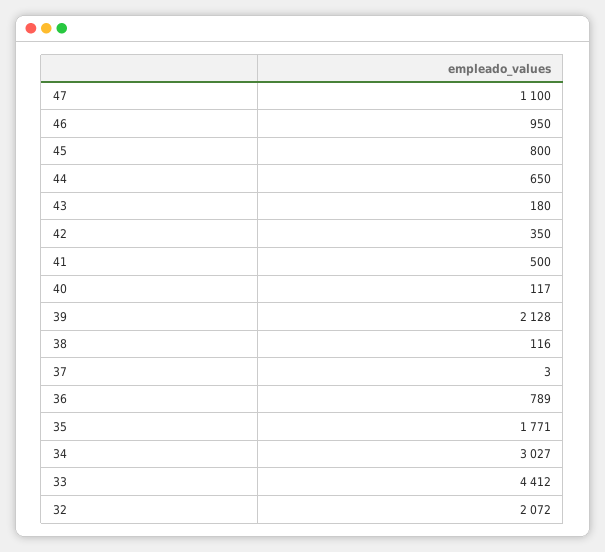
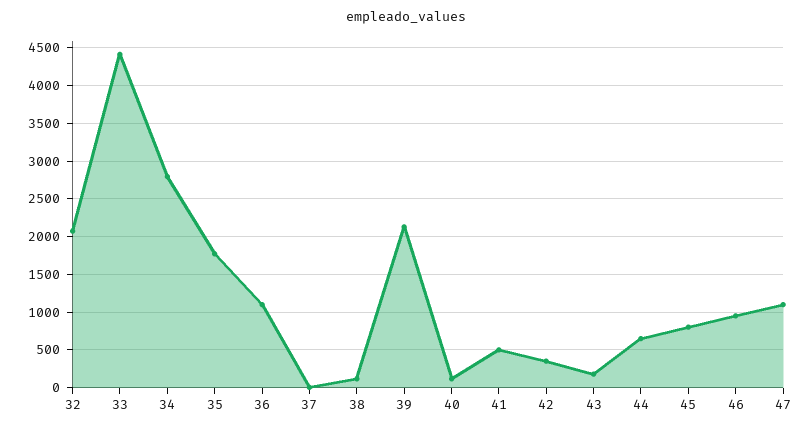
36: 789 -> 1100
34: 3027 -> 2800

